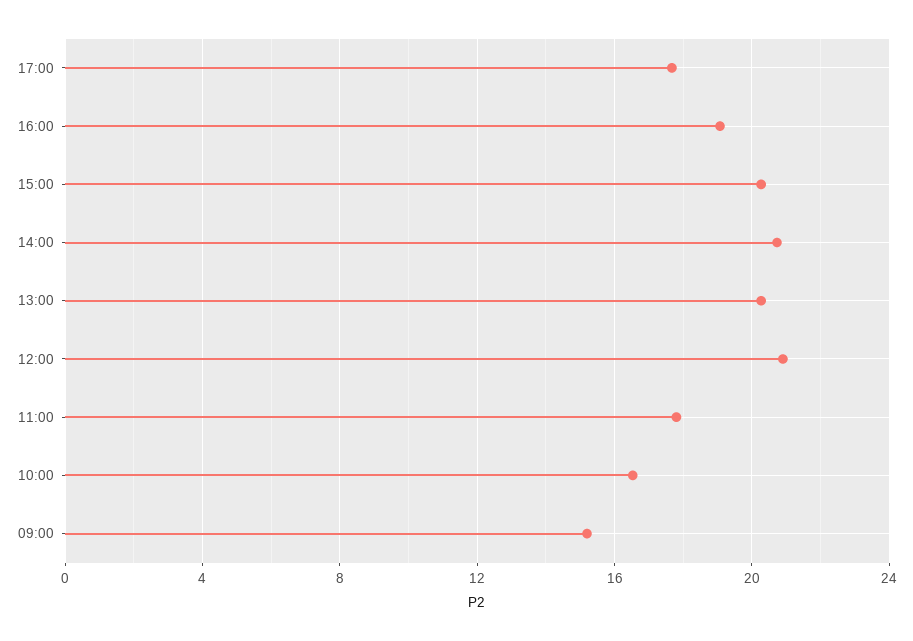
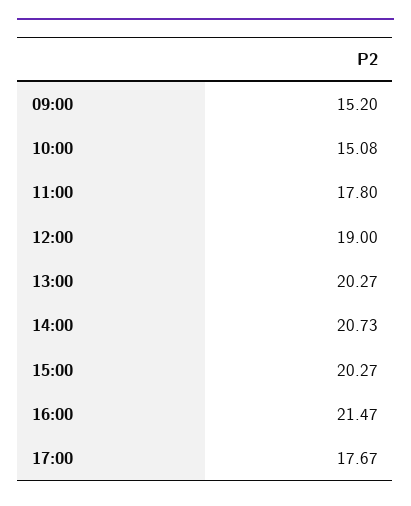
16:00: 19 -> 21.47
12:00: 21 -> 19
10:00: 16.5 -> 15.08

